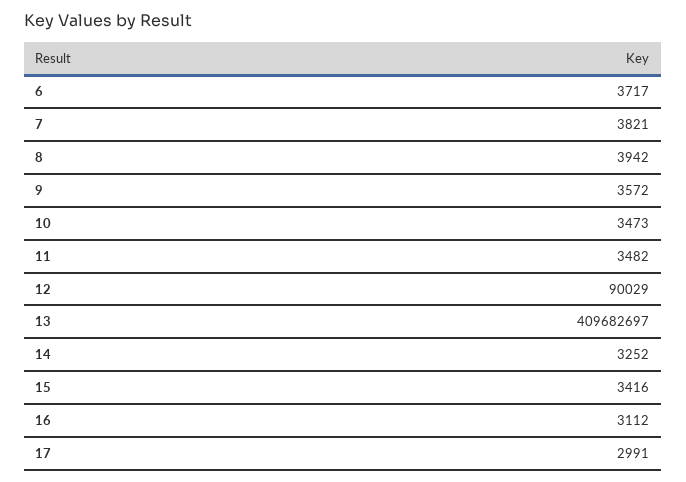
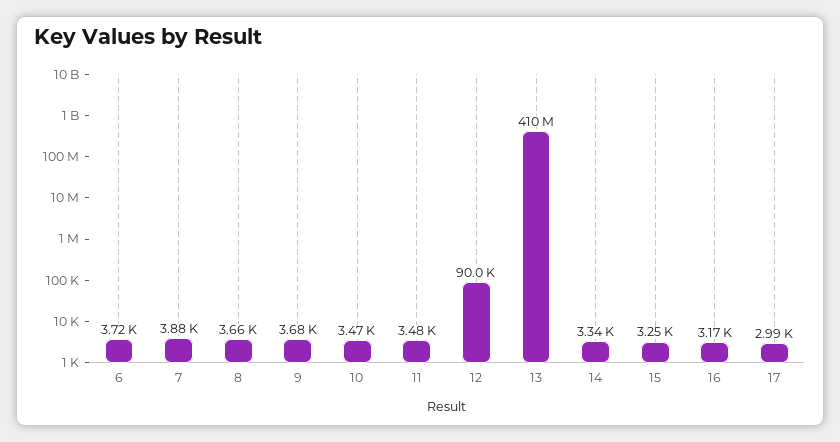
7: 3821 -> 3880
8: 3942 -> 3660
9: 3572 -> 3680
14: 3252 -> 3340
15: 3416 -> 3250
16: 3112 -> 3170

